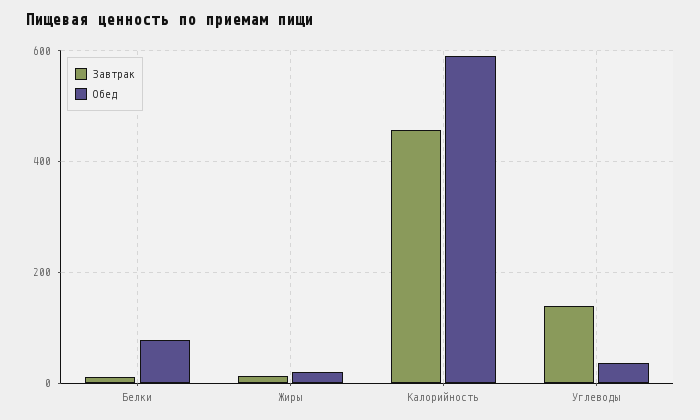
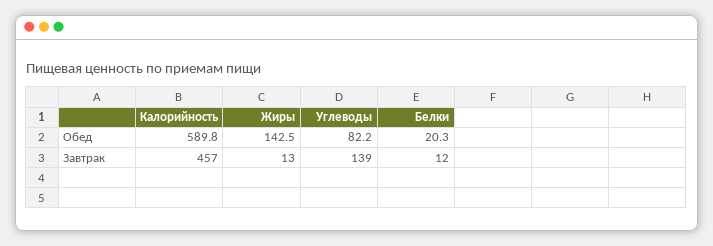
Обед, Белки: 80 -> 20.3
Обед, Жиры: 20 -> 142.5
Обед, Углеводы: 40 -> 82.2

